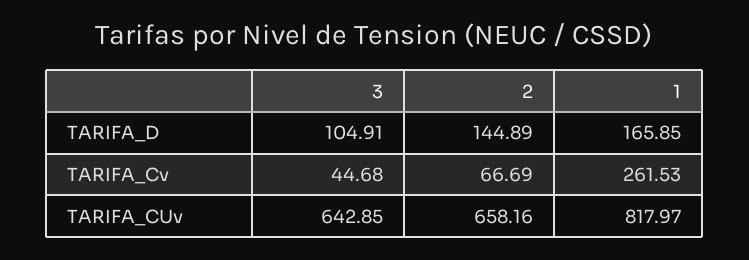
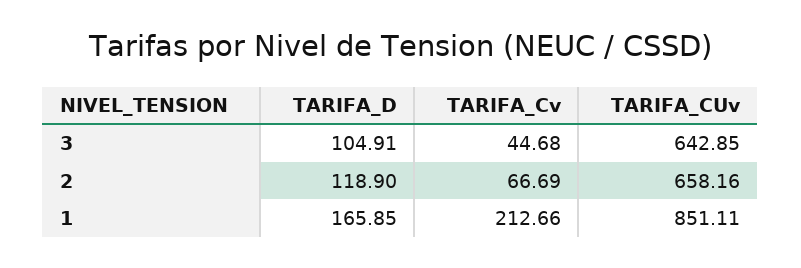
2, TARIFA_D: 144.89 -> 118.9
1, TARIFA_Cv: 261.53 -> 212.66
1, TARIFA_CUv: 817.97 -> 851.11

